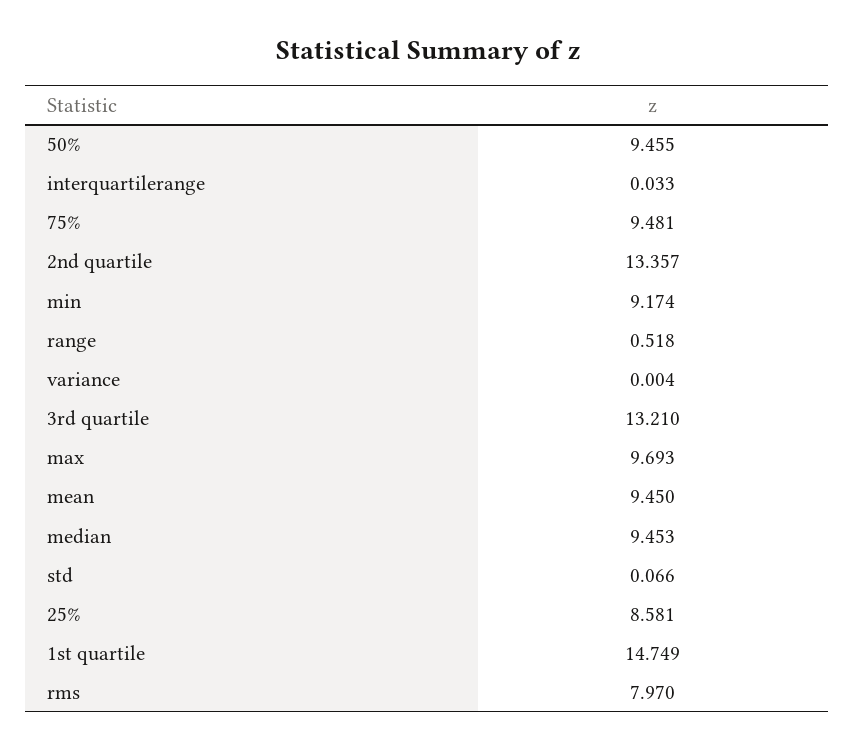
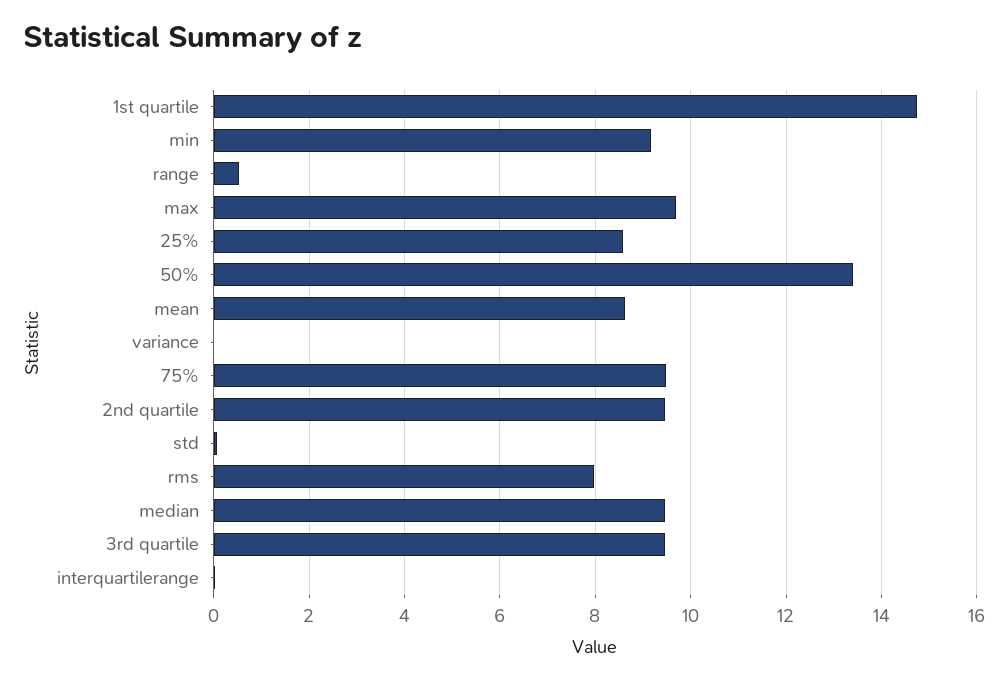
50%: 9.455 -> 13.4
2nd quartile: 13.357 -> 9.4
3rd quartile: 13.21 -> 9.4
mean: 9.45 -> 8.6

